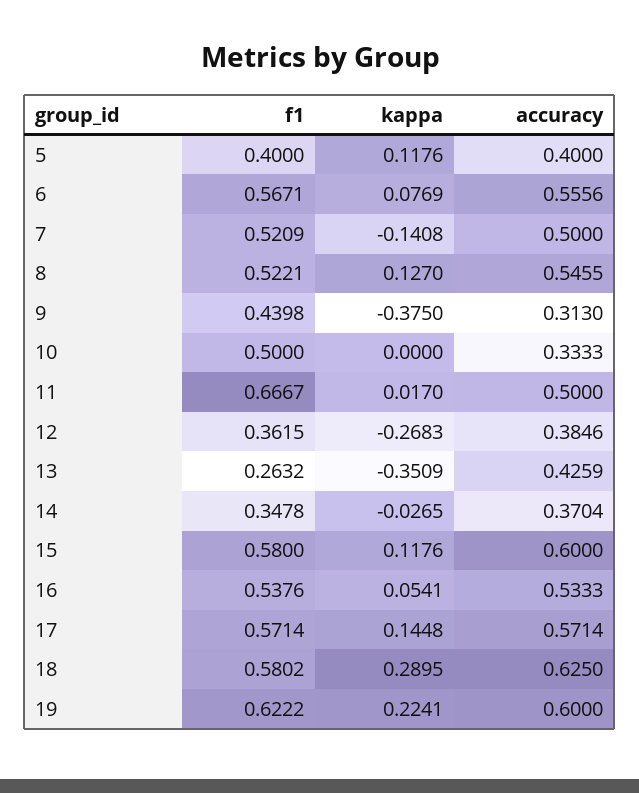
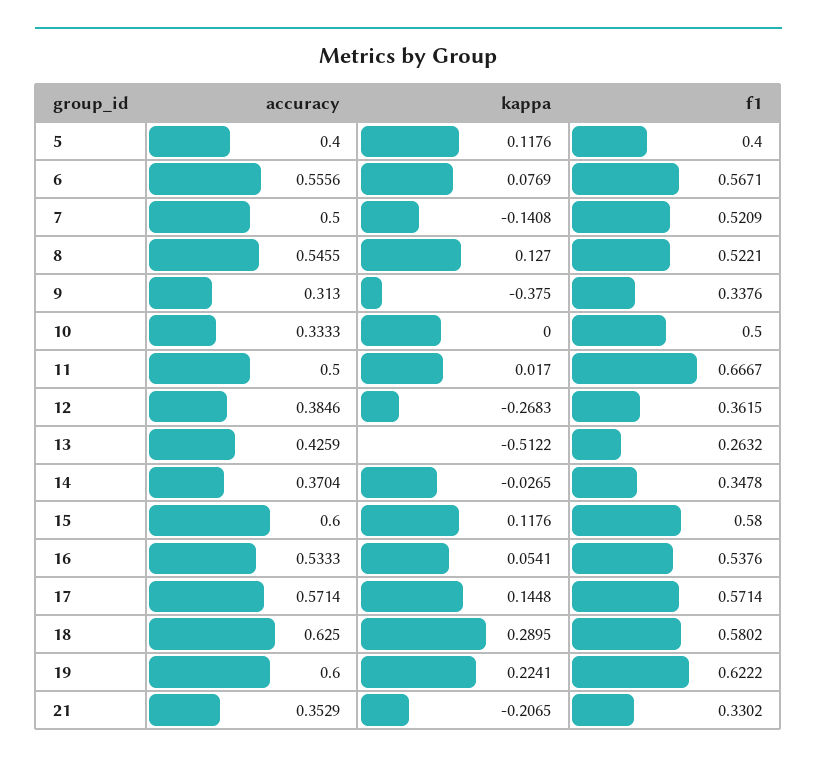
f1, 9: 0.4398 -> 0.3376
kappa, 13: -0.3509 -> -0.5122
accuracy, 21: none -> 0.3529
kappa, 21: none -> -0.2065
f1, 21: none -> 0.3302

